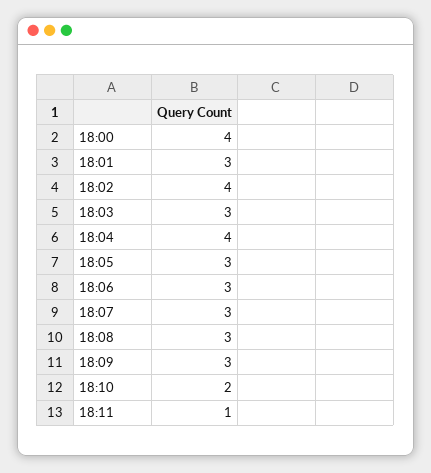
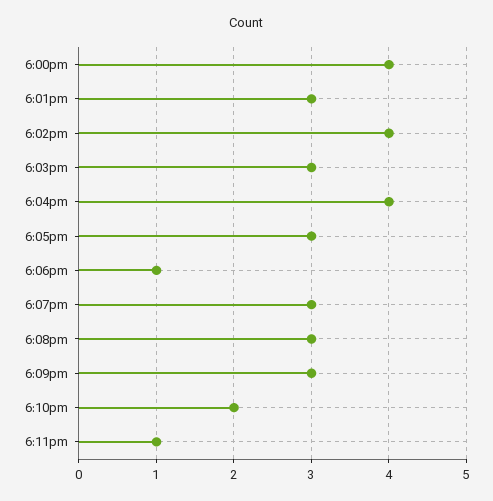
18:06: 3 -> 1

